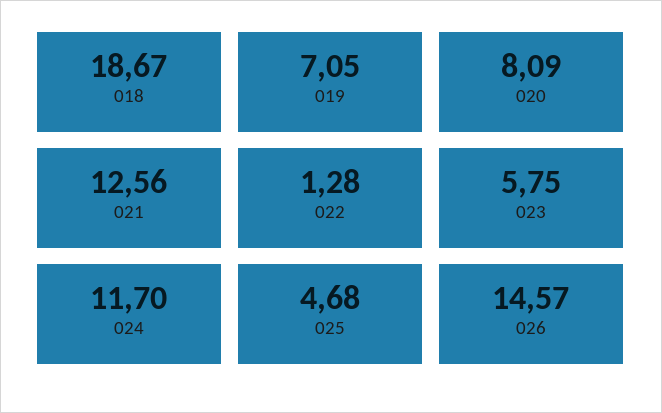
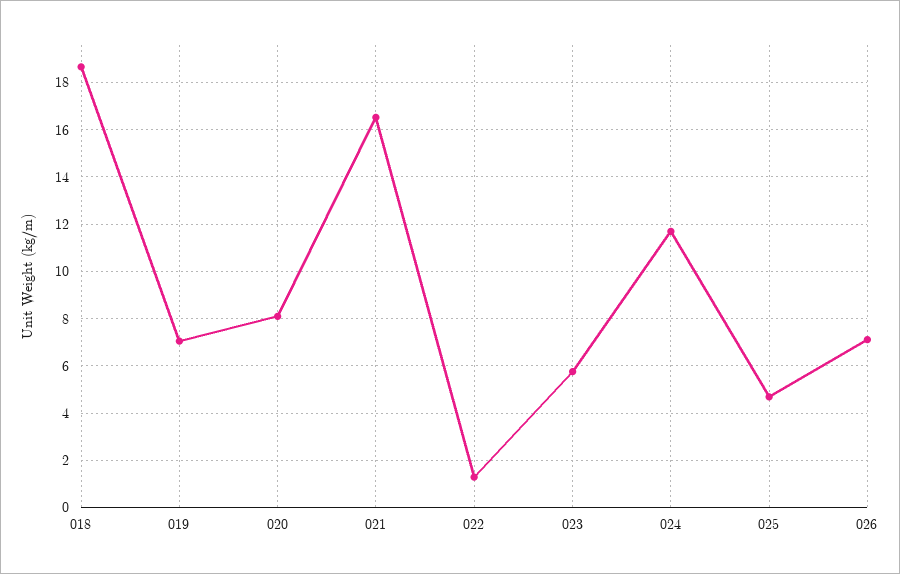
021: 12.56 -> 16.5
026: 14.57 -> 7

